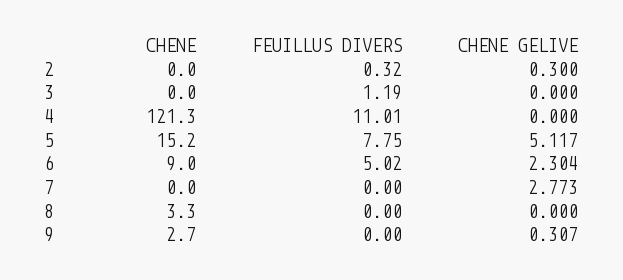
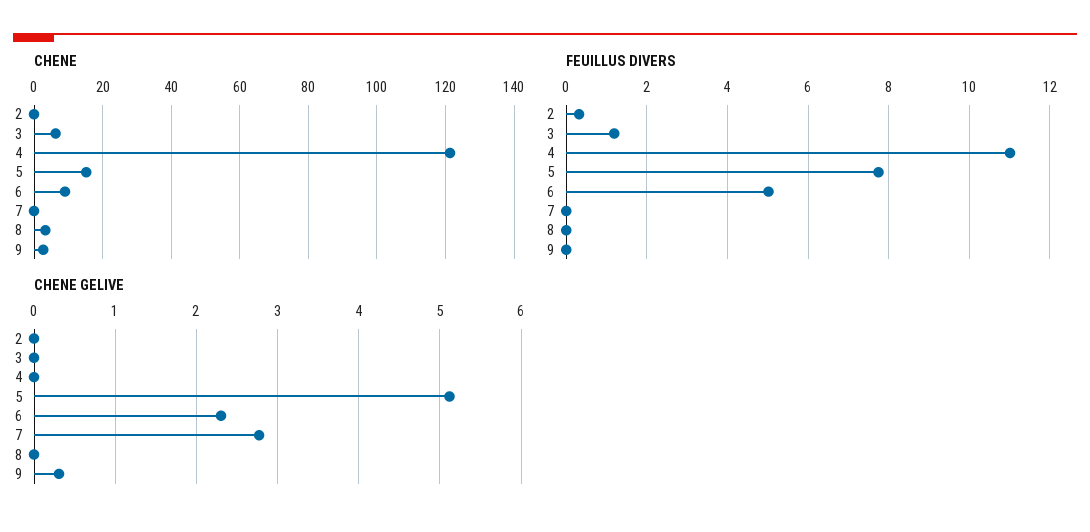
CHENE GELIVE, 2: 0.3 -> 0
CHENE, 3: 0 -> 6

